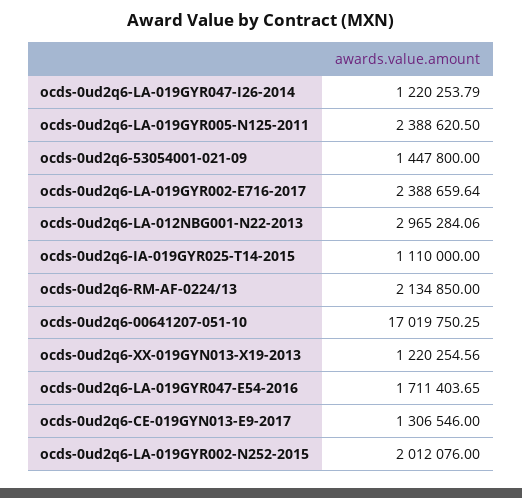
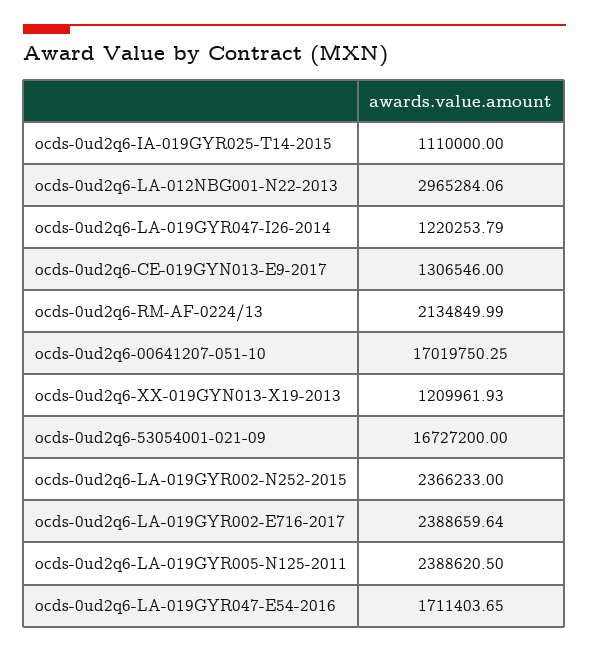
ocds-0ud2q6-53054001-021-09: 1447800 -> 16727200
ocds-0ud2q6-RM-AF-0224/13: 2134850 -> 2134849.99
ocds-0ud2q6-XX-019GYN013-X19-2013: 1220254.56 -> 1209961.93
ocds-0ud2q6-LA-019GYR002-N252-2015: 2012076 -> 2366233

